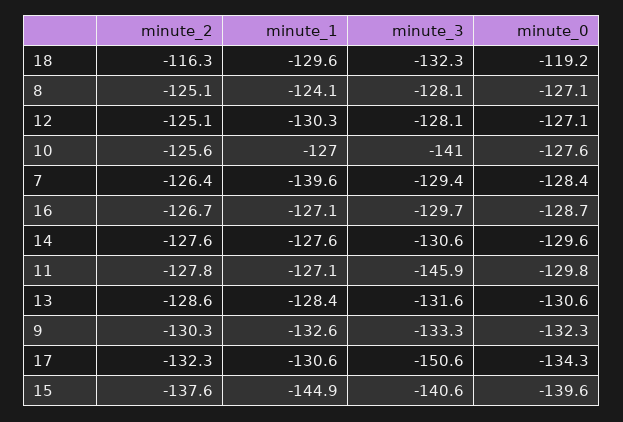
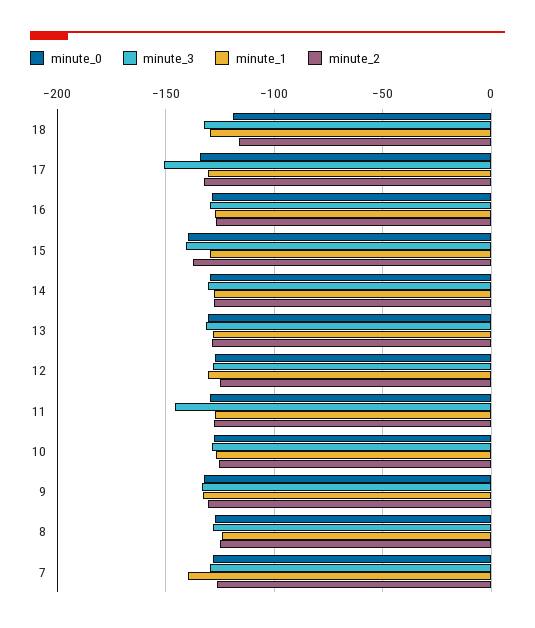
minute_3, 10: -141 -> -130
minute_1, 15: -144.9 -> -130

